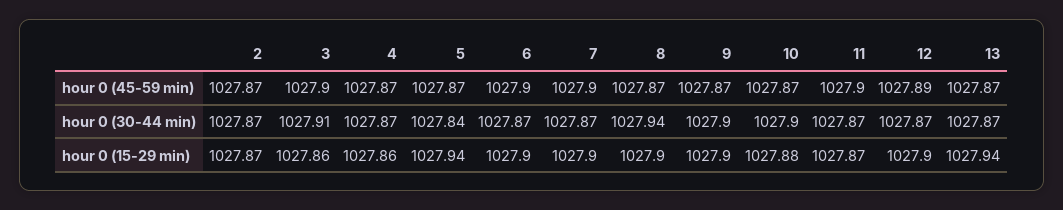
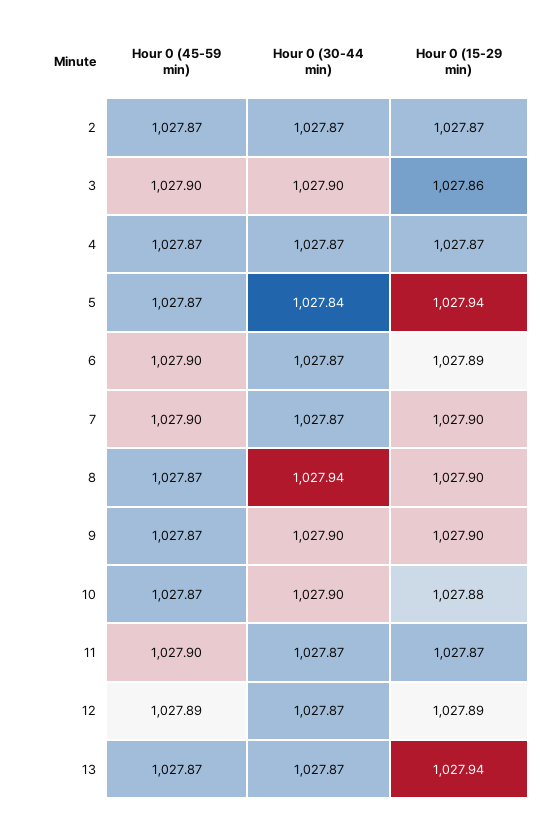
3, hour 0 (30-44 min): 1027.91 -> 1027.9
4, hour 0 (15-29 min): 1027.86 -> 1027.87
6, hour 0 (15-29 min): 1027.9 -> 1027.89
12, hour 0 (15-29 min): 1027.9 -> 1027.89

